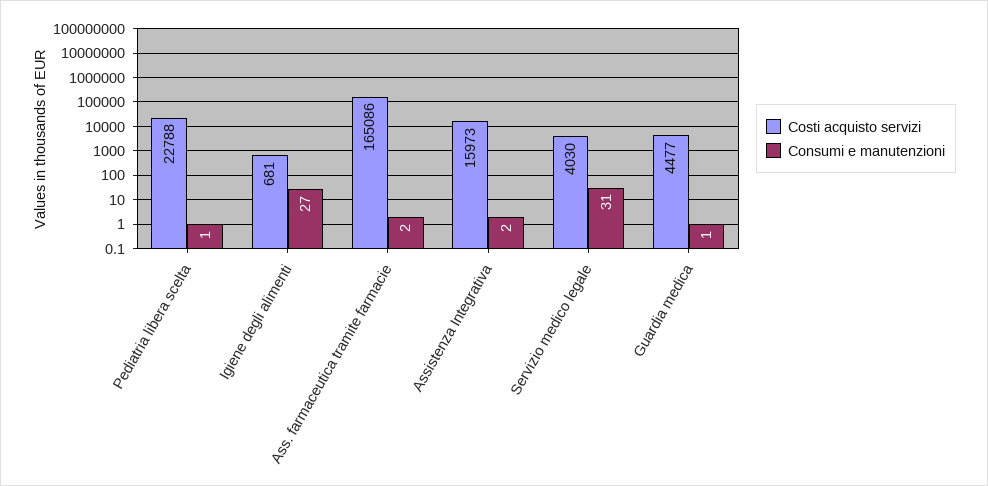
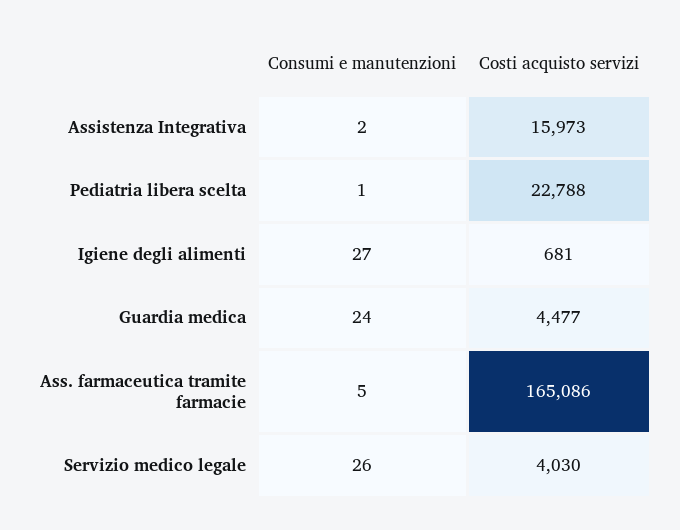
Consumi e manutenzioni, Ass. farmaceutica tramite farmacie: 2 -> 5
Consumi e manutenzioni, Servizio medico legale: 31 -> 26
Consumi e manutenzioni, Guardia medica: 1 -> 24

